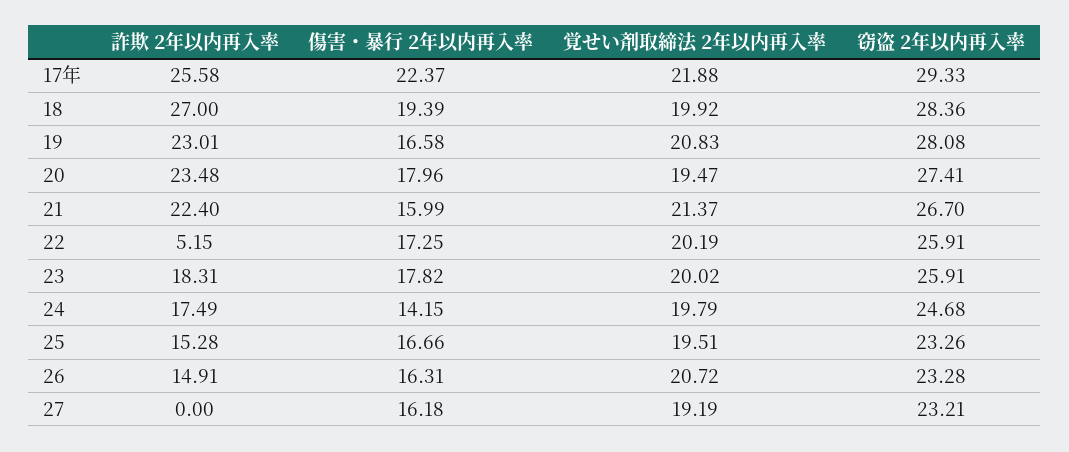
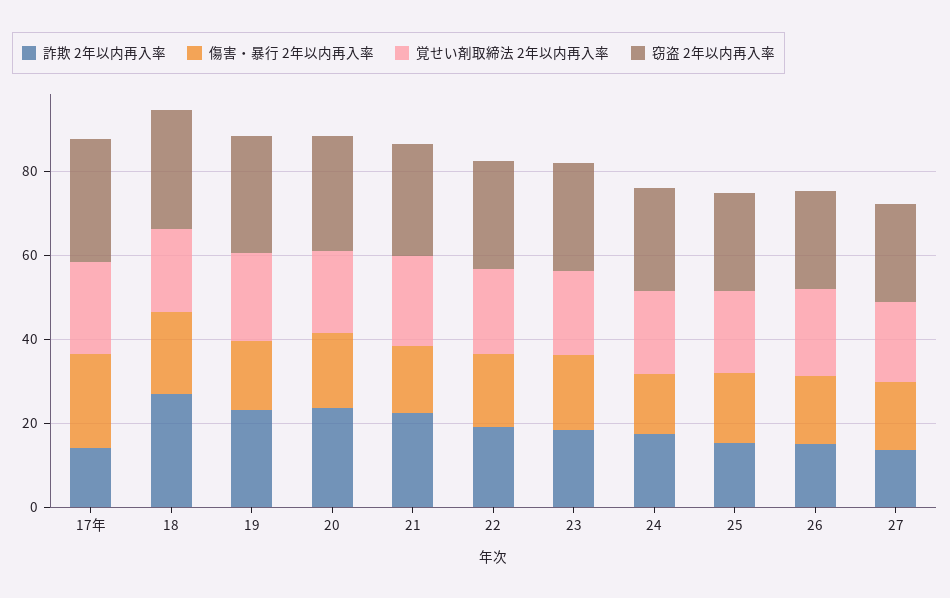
詐欺 2年以内再入率, 17年: 25.58 -> 15
詐欺 2年以内再入率, 22: 5.15 -> 20
詐欺 2年以内再入率, 27: 0 -> 15

